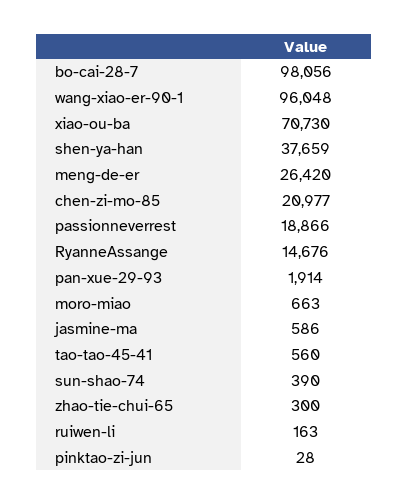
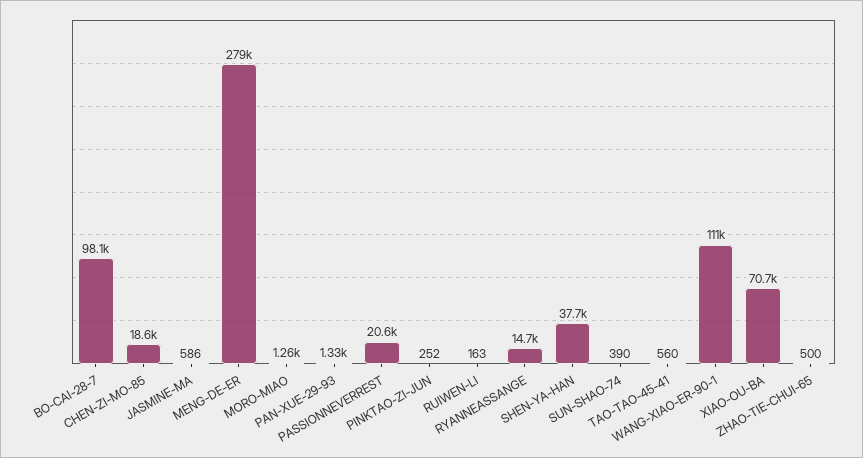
wang-xiao-er-90-1: 96048 -> 111000
meng-de-er: 26420 -> 279000
chen-zi-mo-85: 20977 -> 18600
passionneverrest: 18866 -> 20600
pan-xue-29-93: 1914 -> 1330
moro-miao: 663 -> 1260
zhao-tie-chui-65: 300 -> 500
pinktao-zi-jun: 28 -> 252

